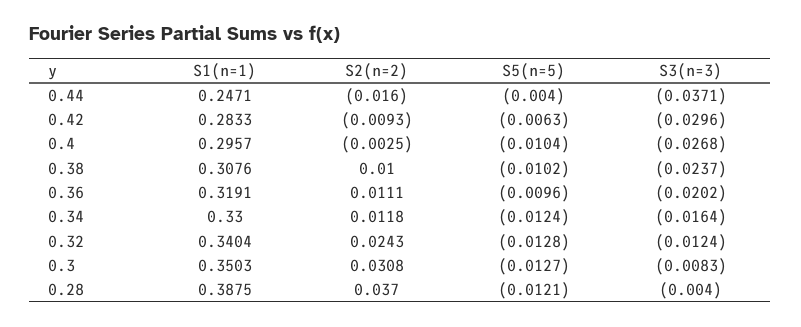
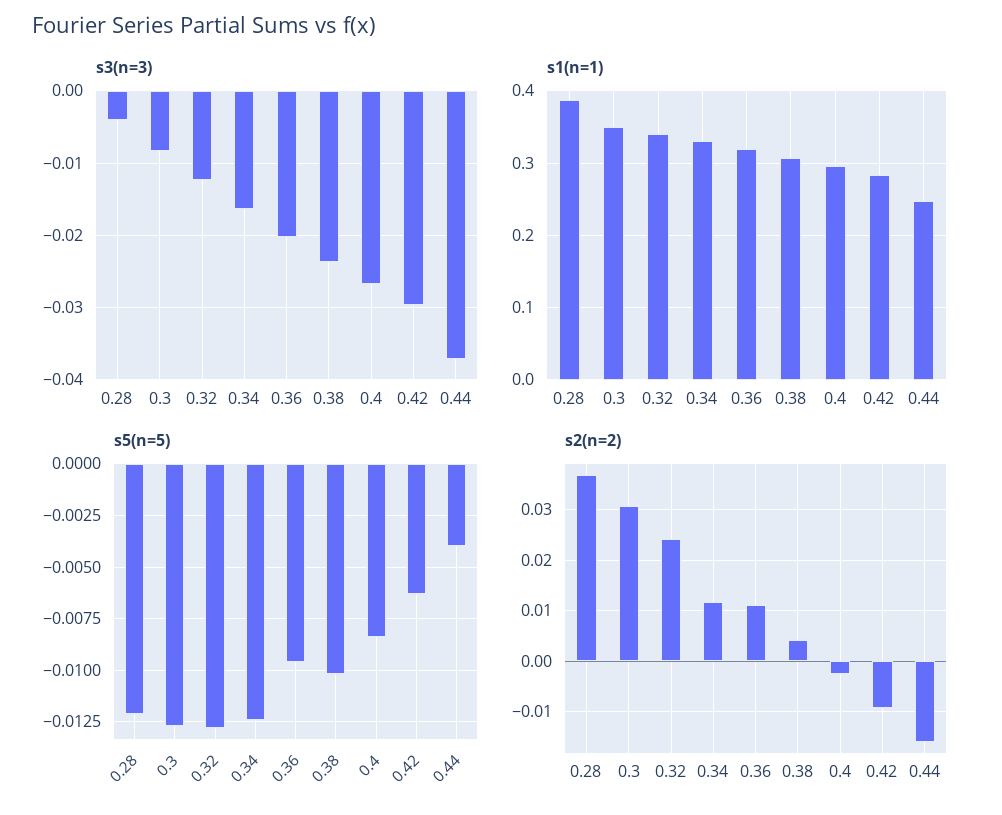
S5(n=5), 0.4: -0.0104 -> -0.0085
S2(n=2), 0.38: 0.01 -> 0.004

